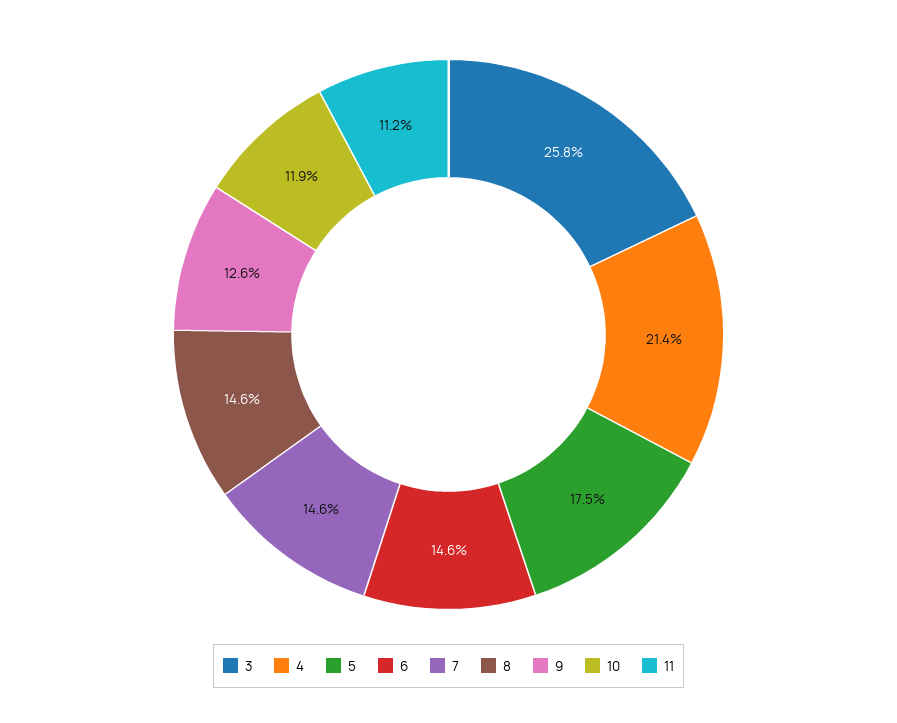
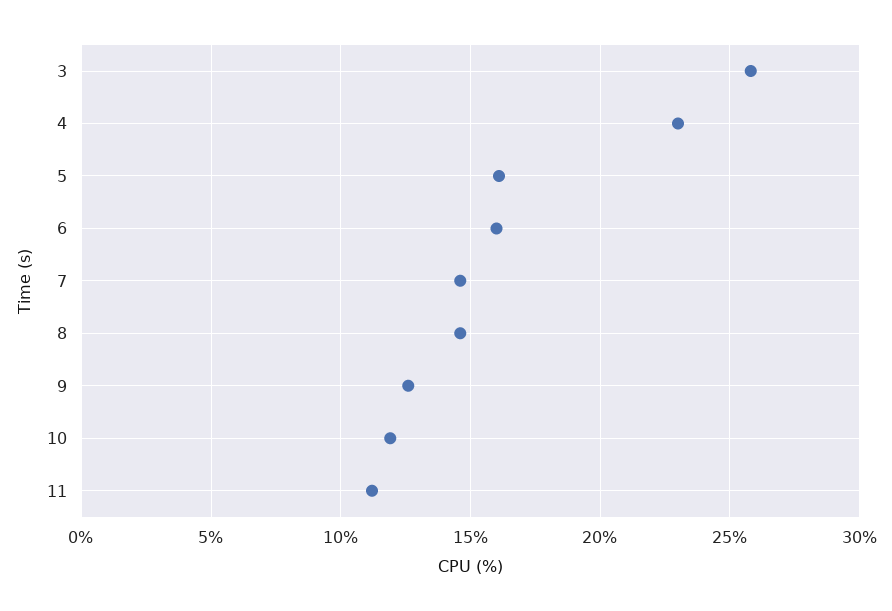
4: 21.4 -> 23
5: 17.5 -> 16
6: 14.6 -> 16

